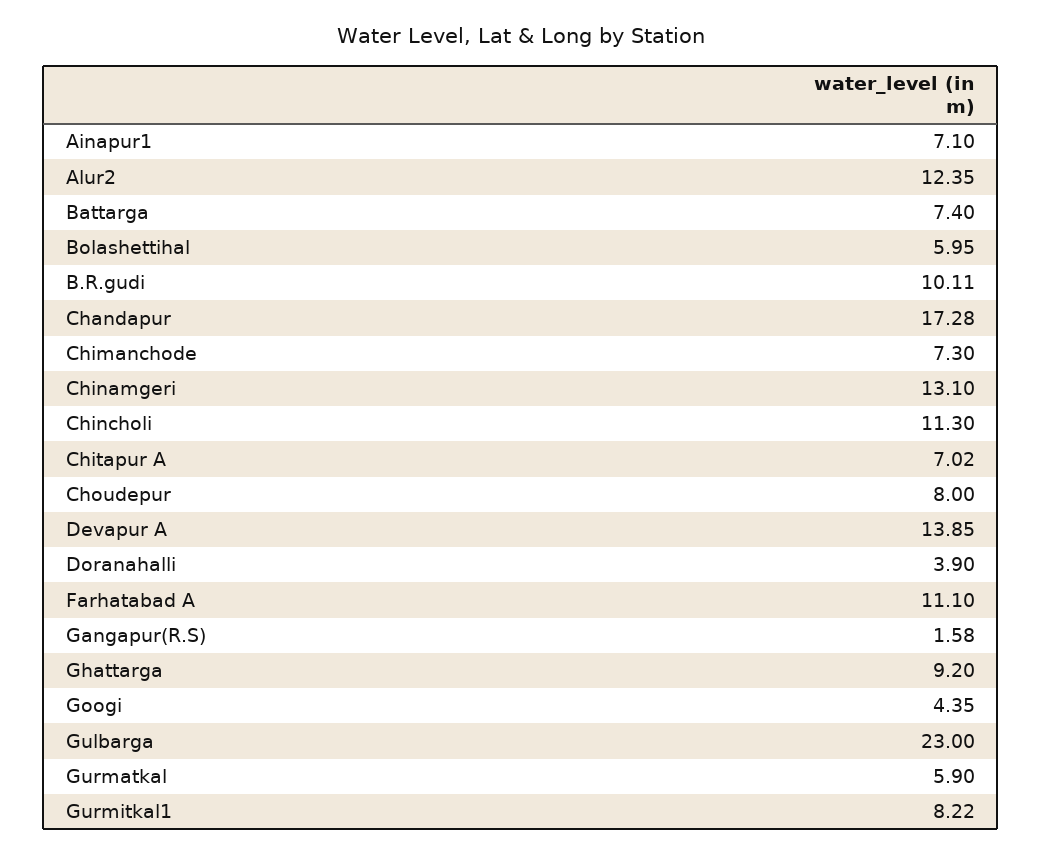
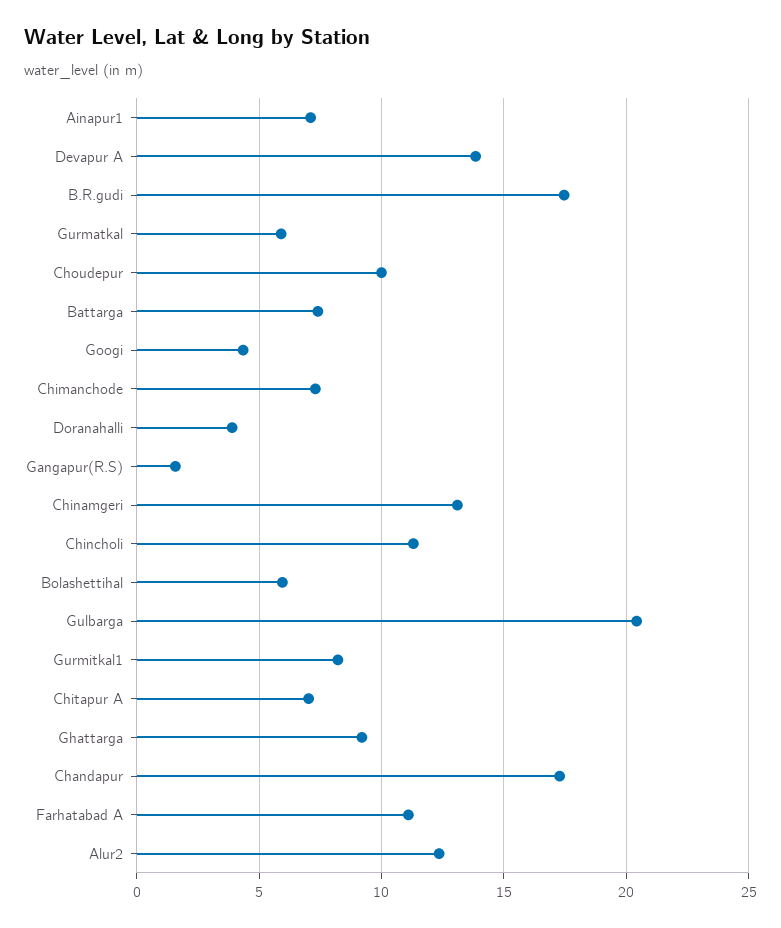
B.R.gudi: 10.11 -> 17.5
Choudepur: 8 -> 10
Gulbarga: 23 -> 20.5

